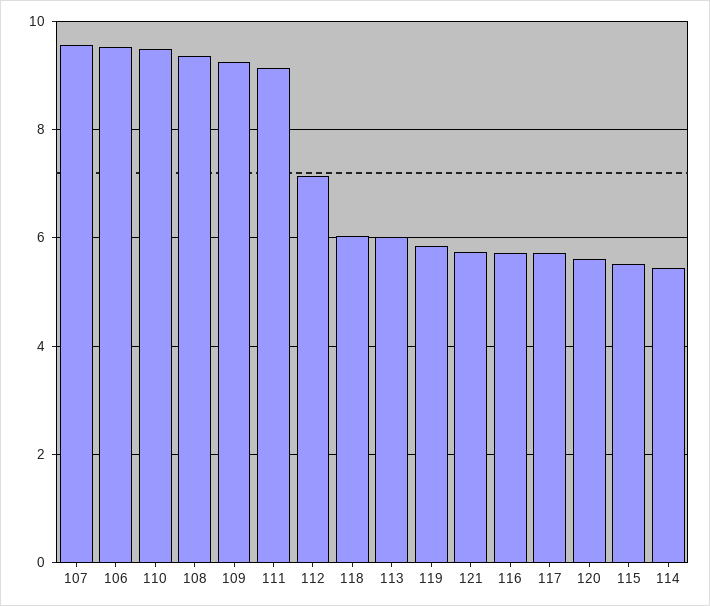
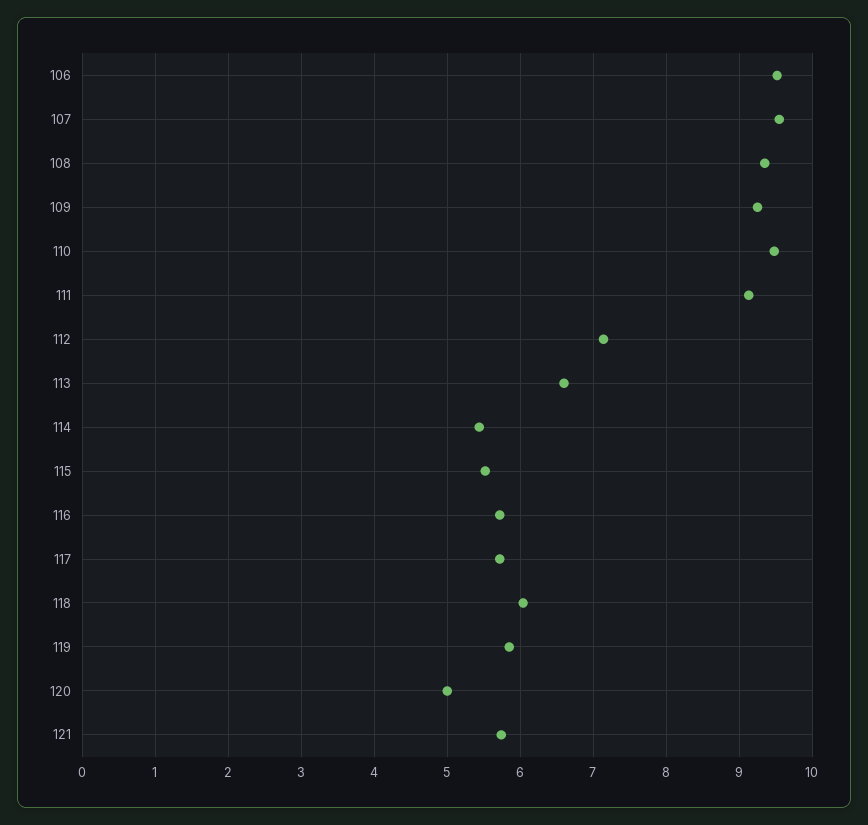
113: 6 -> 6.6
120: 5.6 -> 5

